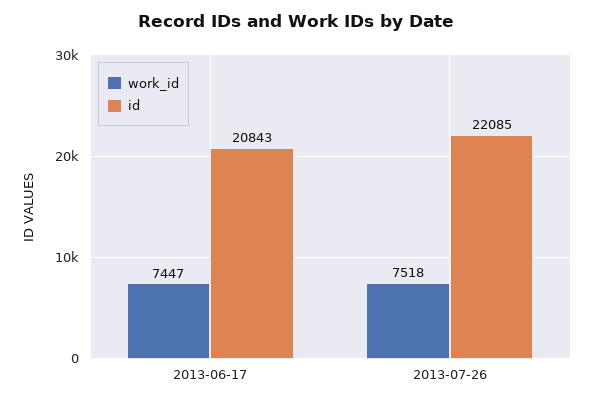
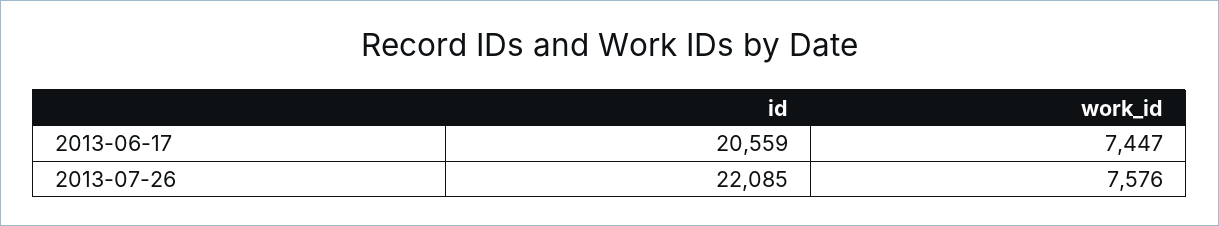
id, 2013-06-17: 20843 -> 20559
work_id, 2013-07-26: 7518 -> 7576

